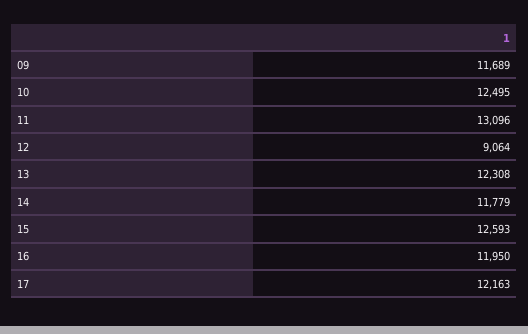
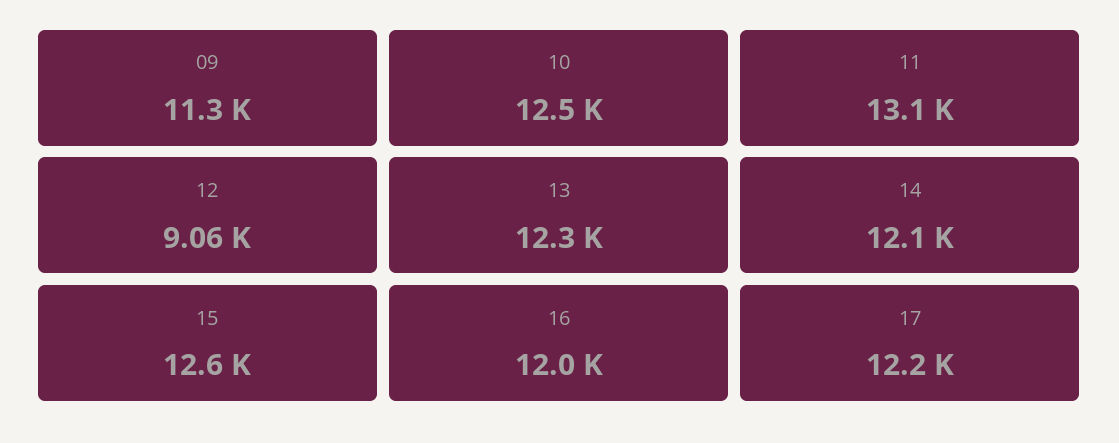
09: 11689 -> 11300
14: 11779 -> 12100

